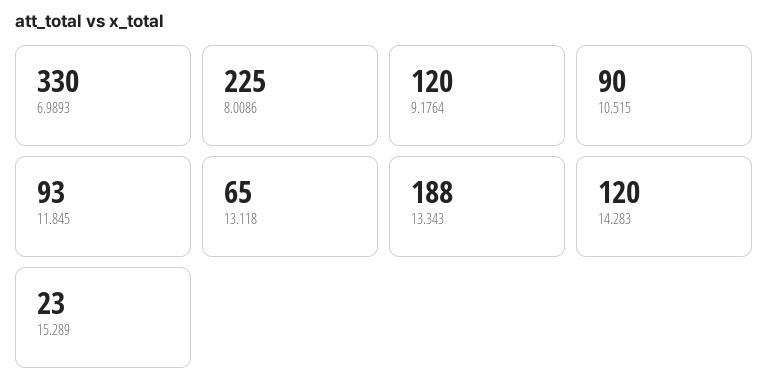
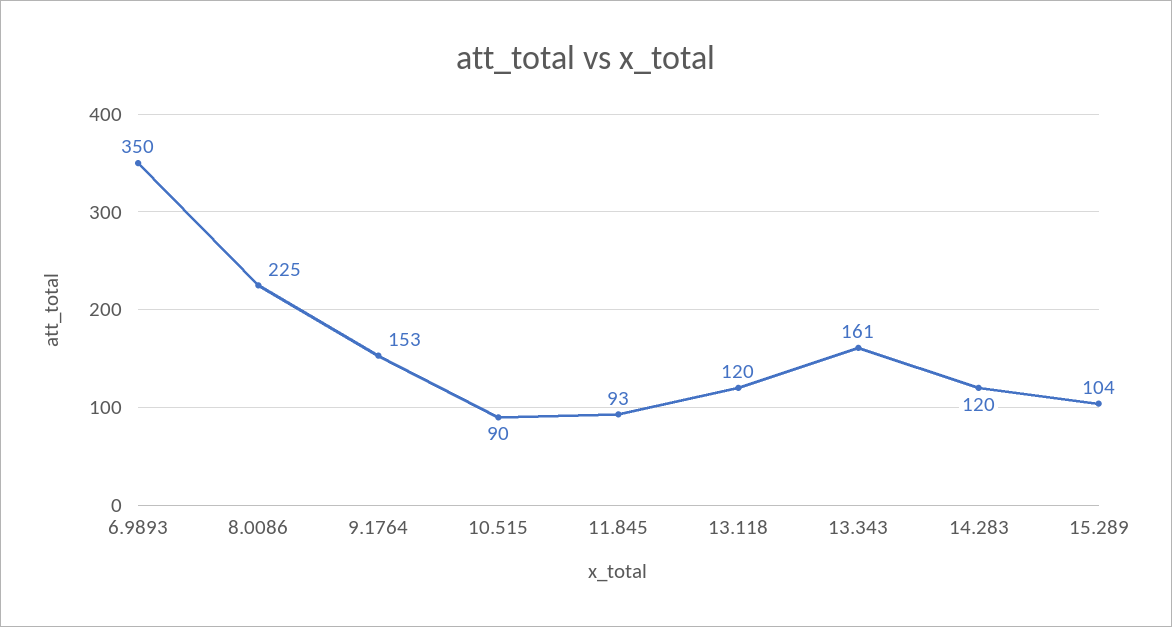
6.9893: 330 -> 350
9.1764: 120 -> 153
13.118: 65 -> 120
13.343: 188 -> 161
15.289: 23 -> 104

